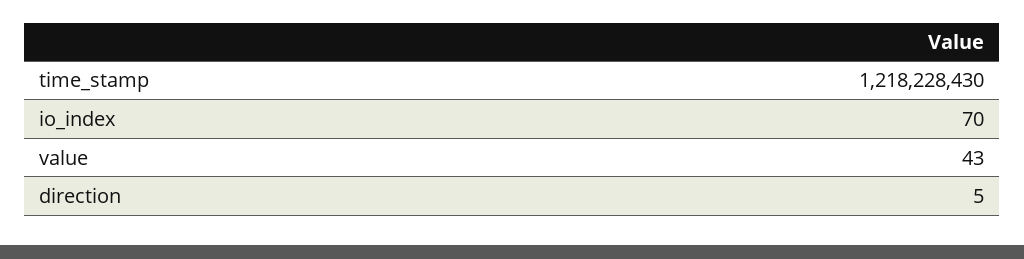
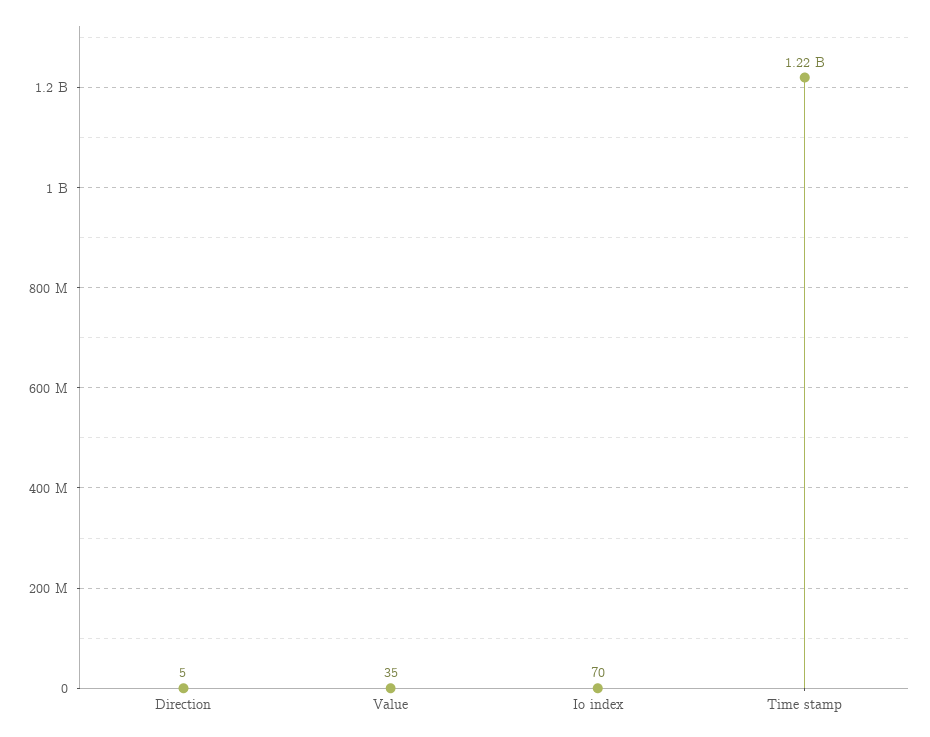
value: 43 -> 35

